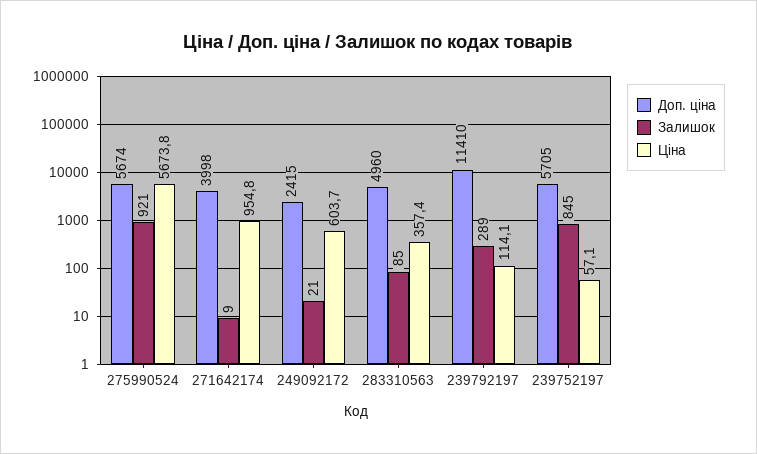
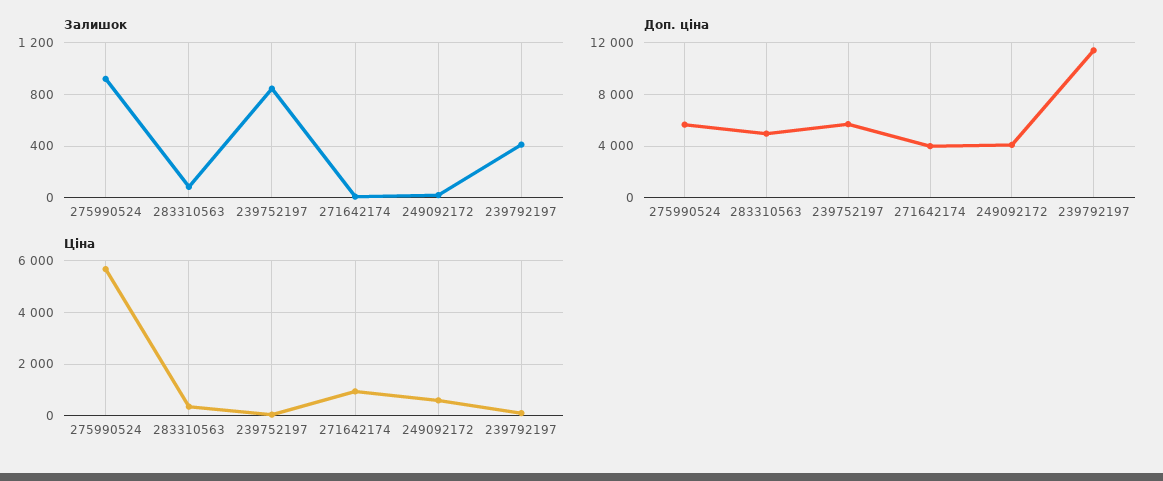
Доп. ціна, 249092172: 2415 -> 4000
Залишок, 239792197: 289 -> 400

